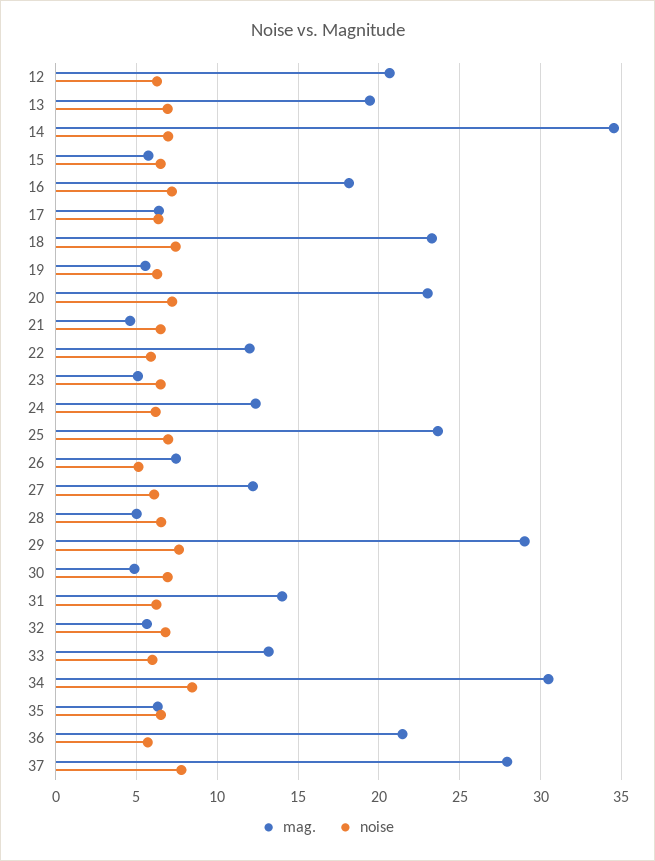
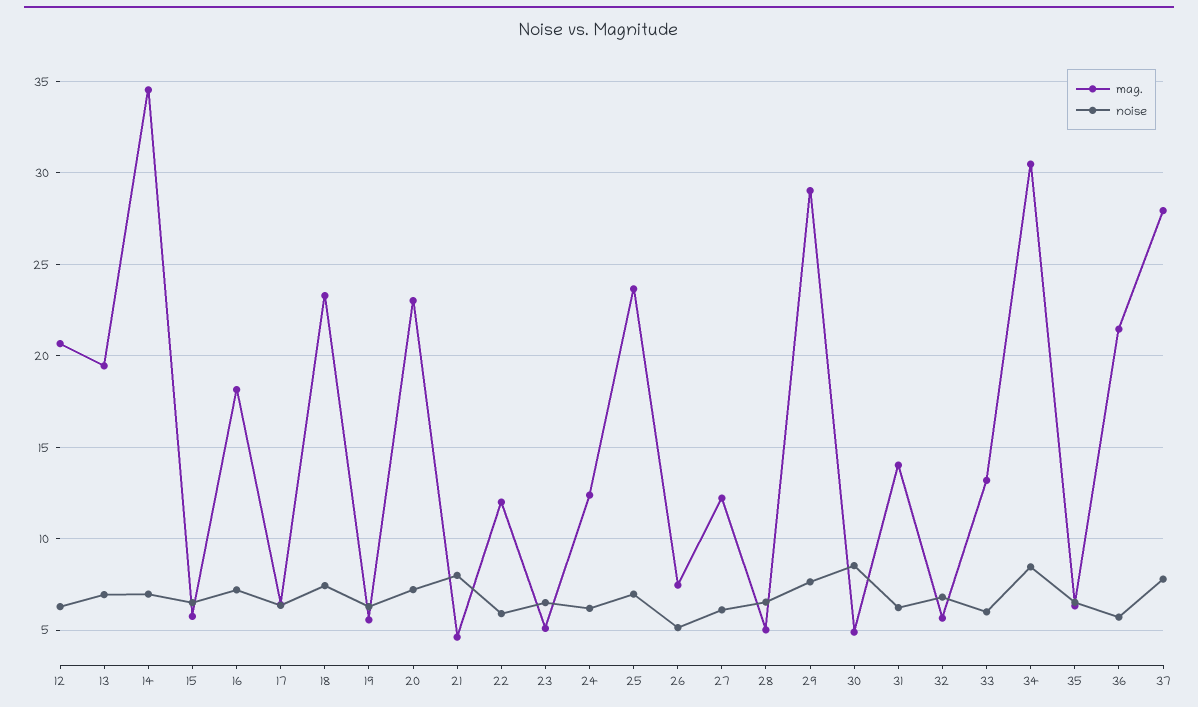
noise, 21: 6.5 -> 8
noise, 30: 7 -> 8.5

